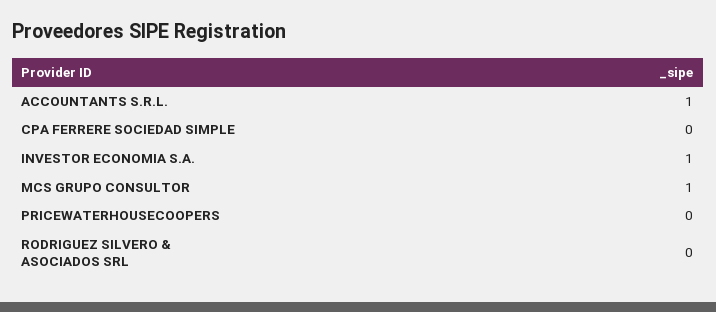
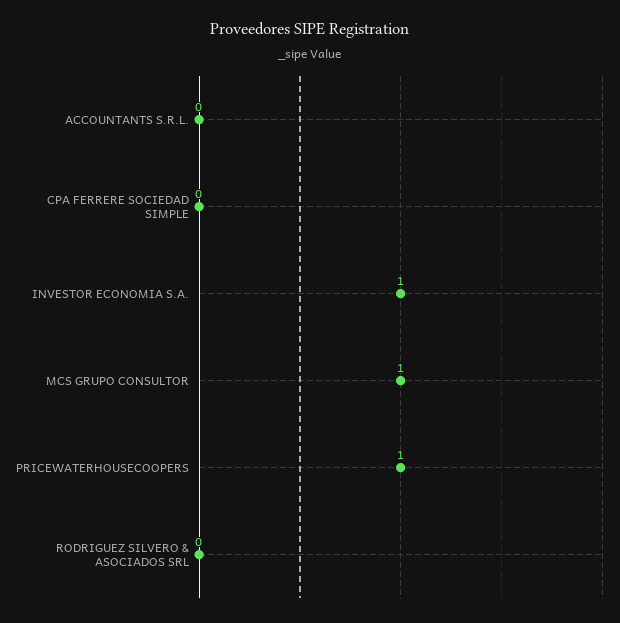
ACCOUNTANTS S.R.L.: 1 -> 0
PRICEWATERHOUSECOOPERS: 0 -> 1

